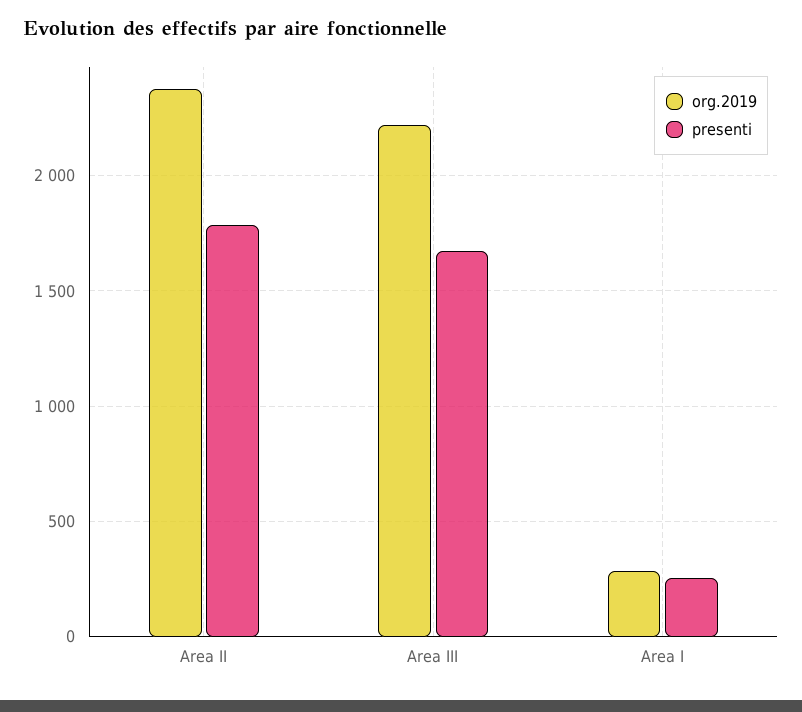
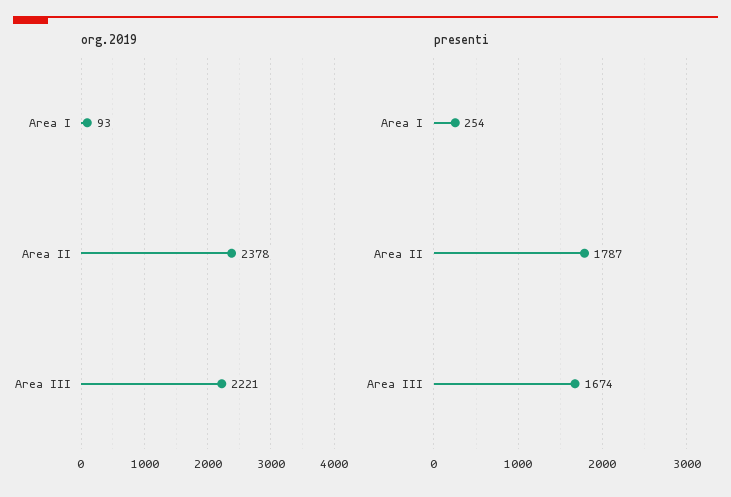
org.2019, Area I: 300 -> 93

